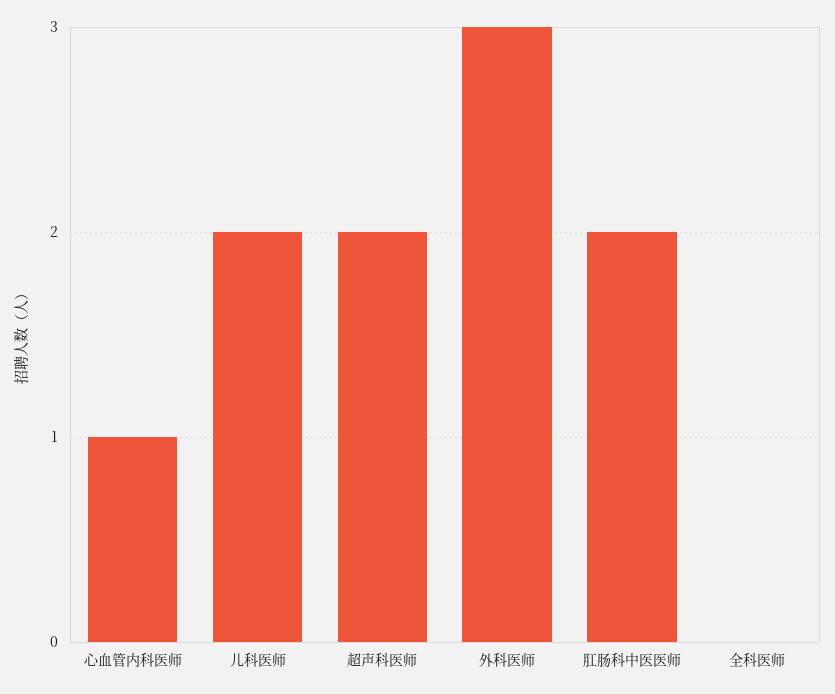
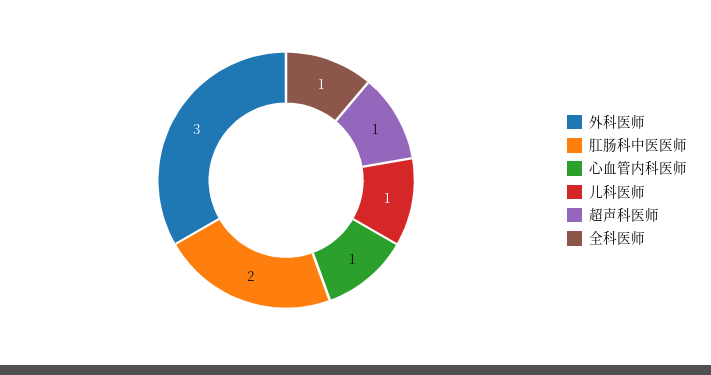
儿科医师: 2 -> 1
超声科医师: 2 -> 1
全科医师: 0 -> 1

